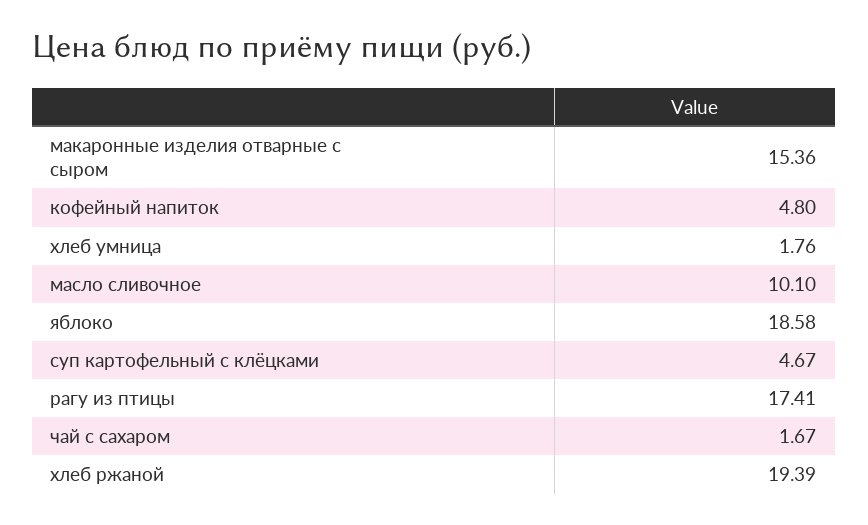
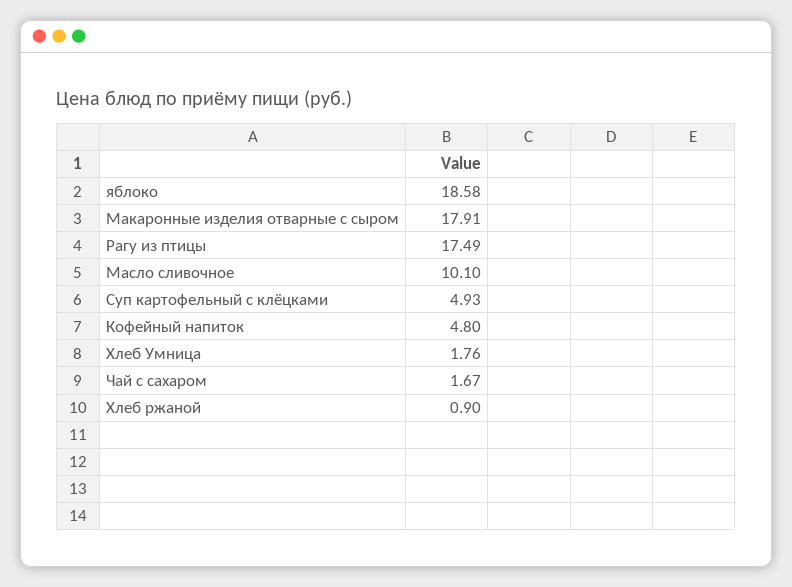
макаронные изделия отварные с сыром: 15.36 -> 17.91
суп картофельный с клёцками: 4.67 -> 4.93
рагу из птицы: 17.41 -> 17.49
хлеб ржаной: 19.39 -> 0.9

